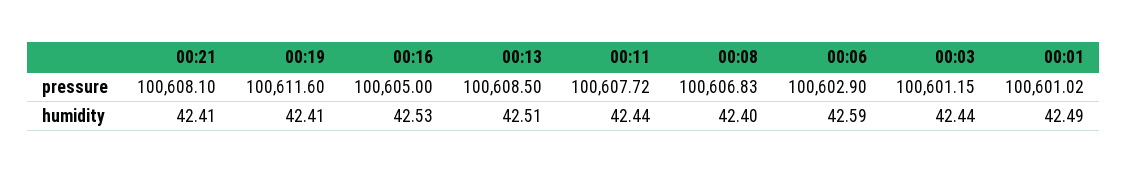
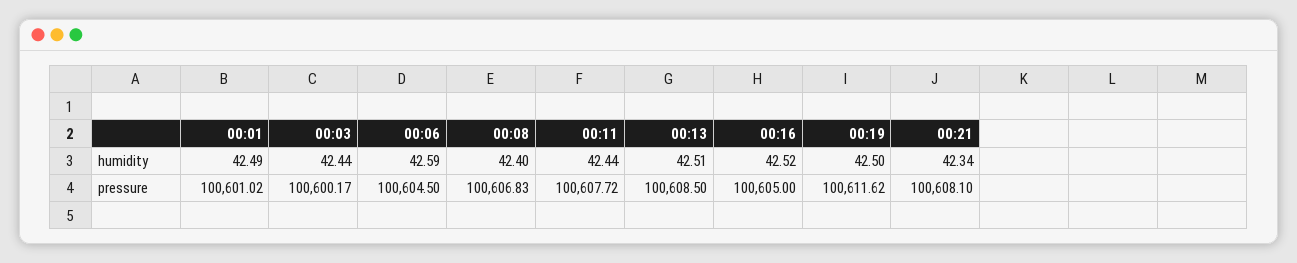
00:19, pressure: 100611.6 -> 100611.62
00:06, pressure: 100602.9 -> 100604.5
00:03, pressure: 100601.15 -> 100600.17
00:21, humidity: 42.41 -> 42.34
00:19, humidity: 42.41 -> 42.5
00:16, humidity: 42.53 -> 42.52

